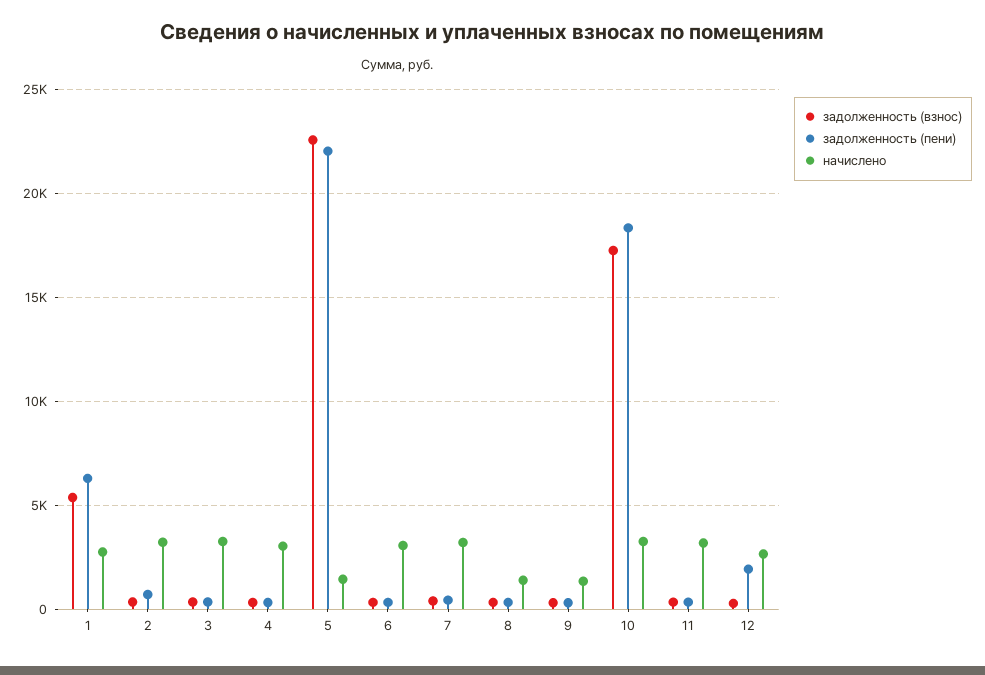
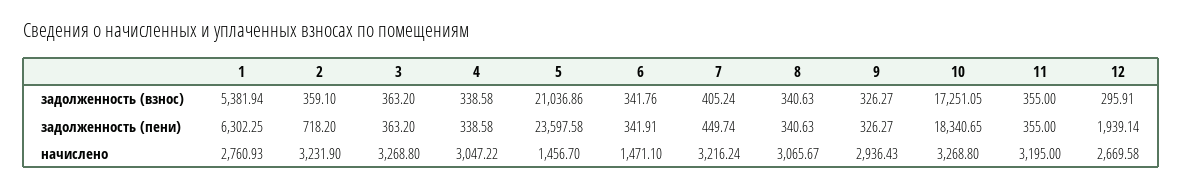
задолженность (взнос), 5: 22500 -> 21036.86
задолженность (пени), 5: 22000 -> 23597.58
начислено, 6: 3000 -> 1471.1
начислено, 8: 1500 -> 3065.67
начислено, 9: 1500 -> 2936.43

